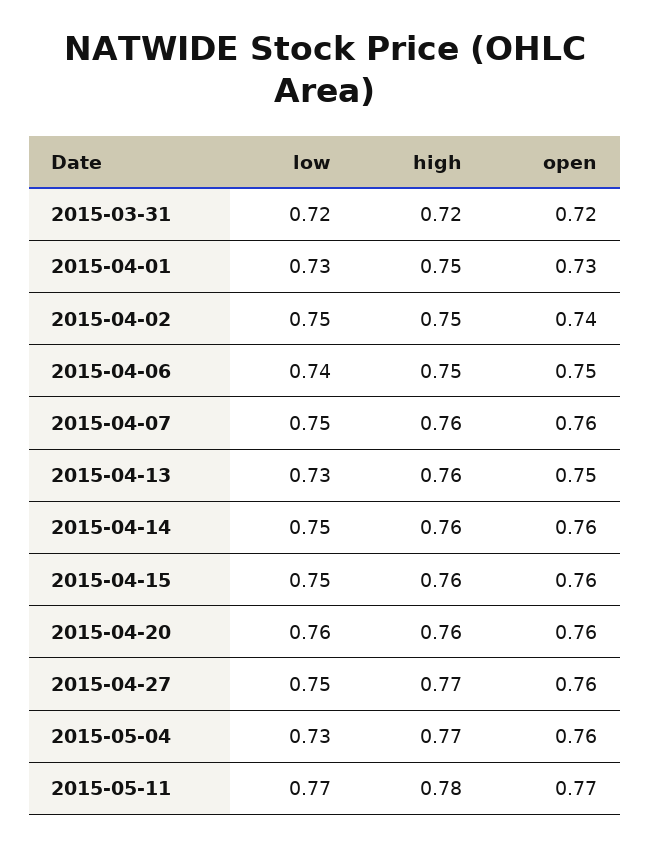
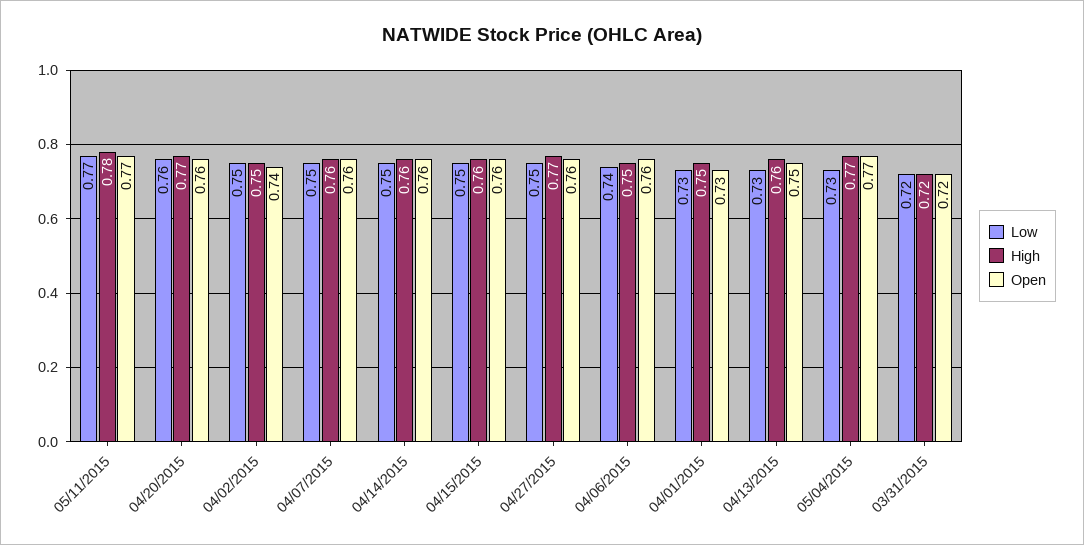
open, 2015-04-06: 0.75 -> 0.76
high, 2015-04-20: 0.76 -> 0.77
open, 2015-05-04: 0.76 -> 0.77

